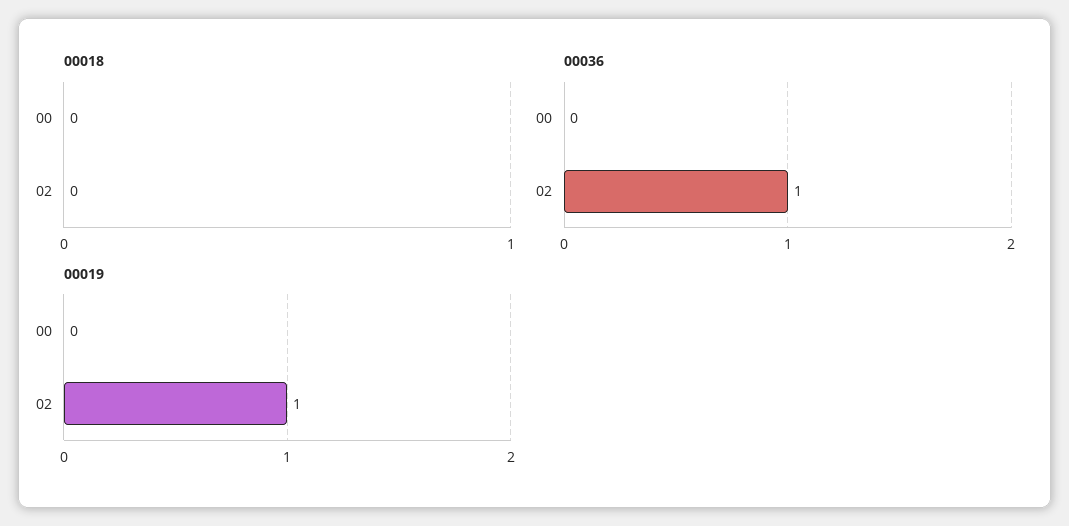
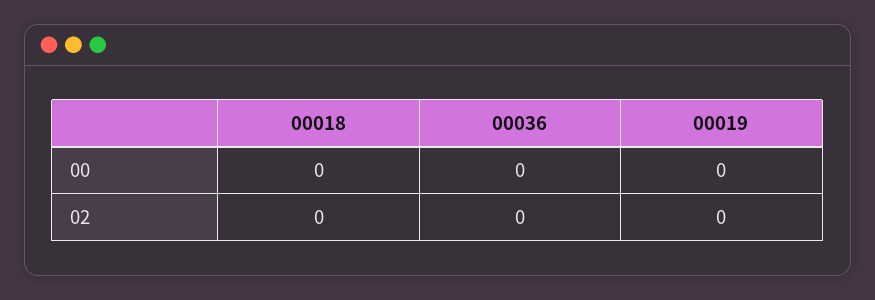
00036, 02: 1 -> 0
00019, 02: 1 -> 0

